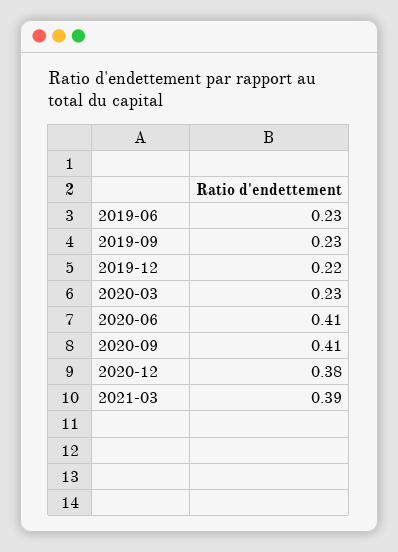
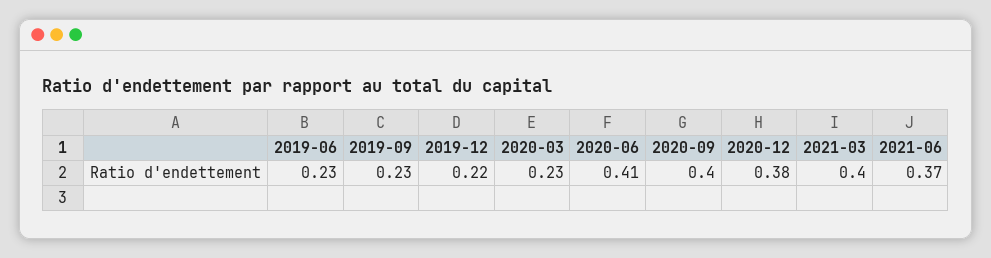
2020-09: 0.41 -> 0.4
2021-03: 0.39 -> 0.4
2021-06: none -> 0.37

